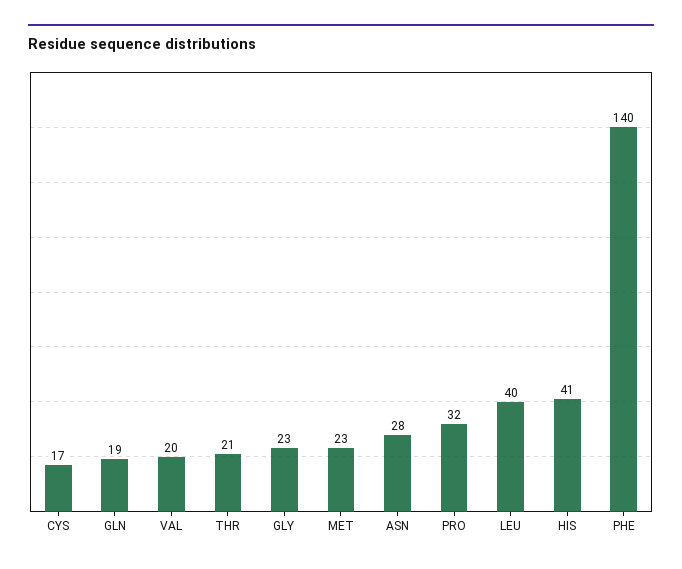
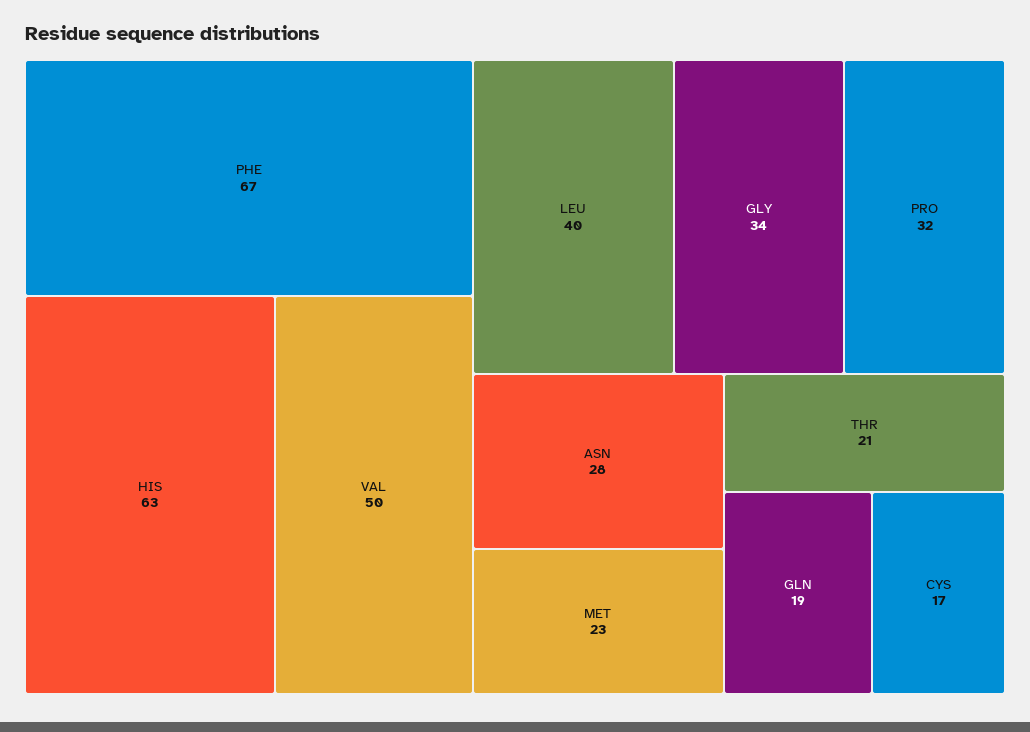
VAL: 20 -> 50
GLY: 23 -> 34
HIS: 41 -> 63
PHE: 140 -> 67

